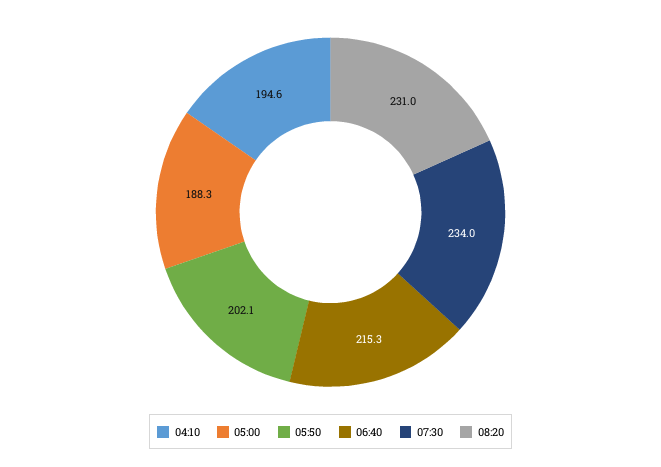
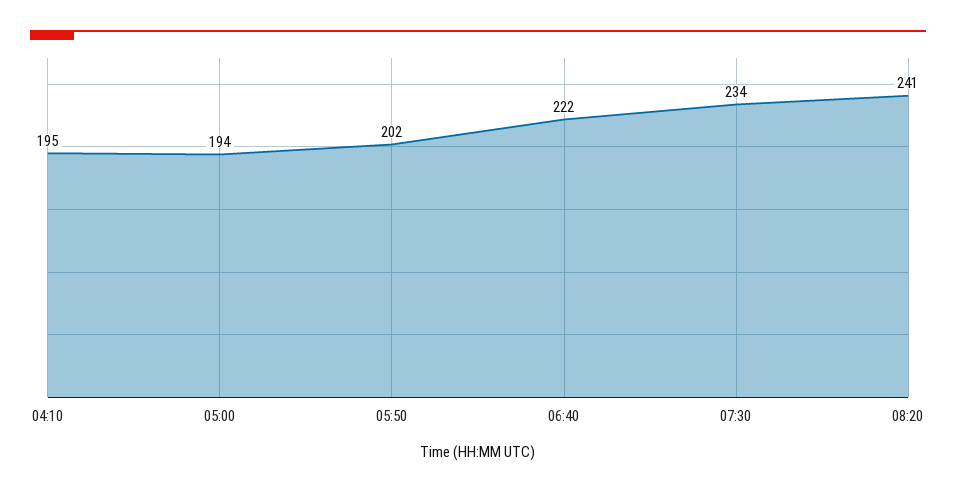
05:00: 188.3 -> 194
06:40: 215.3 -> 222
08:20: 231 -> 241

